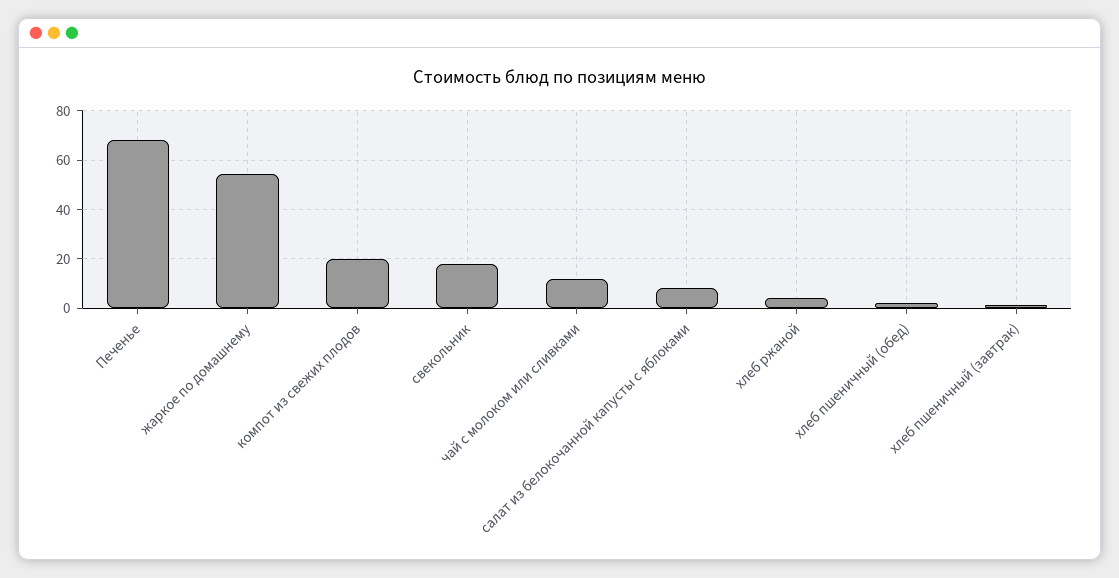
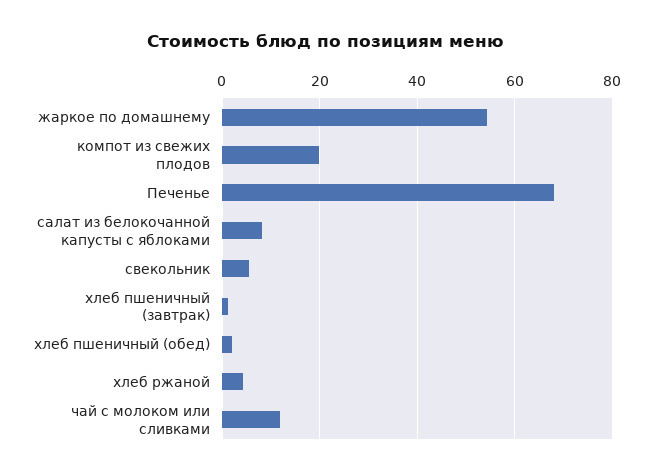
свекольник: 17.5 -> 6

